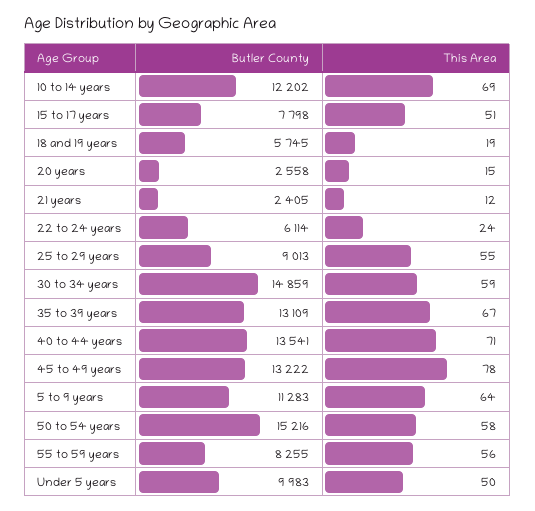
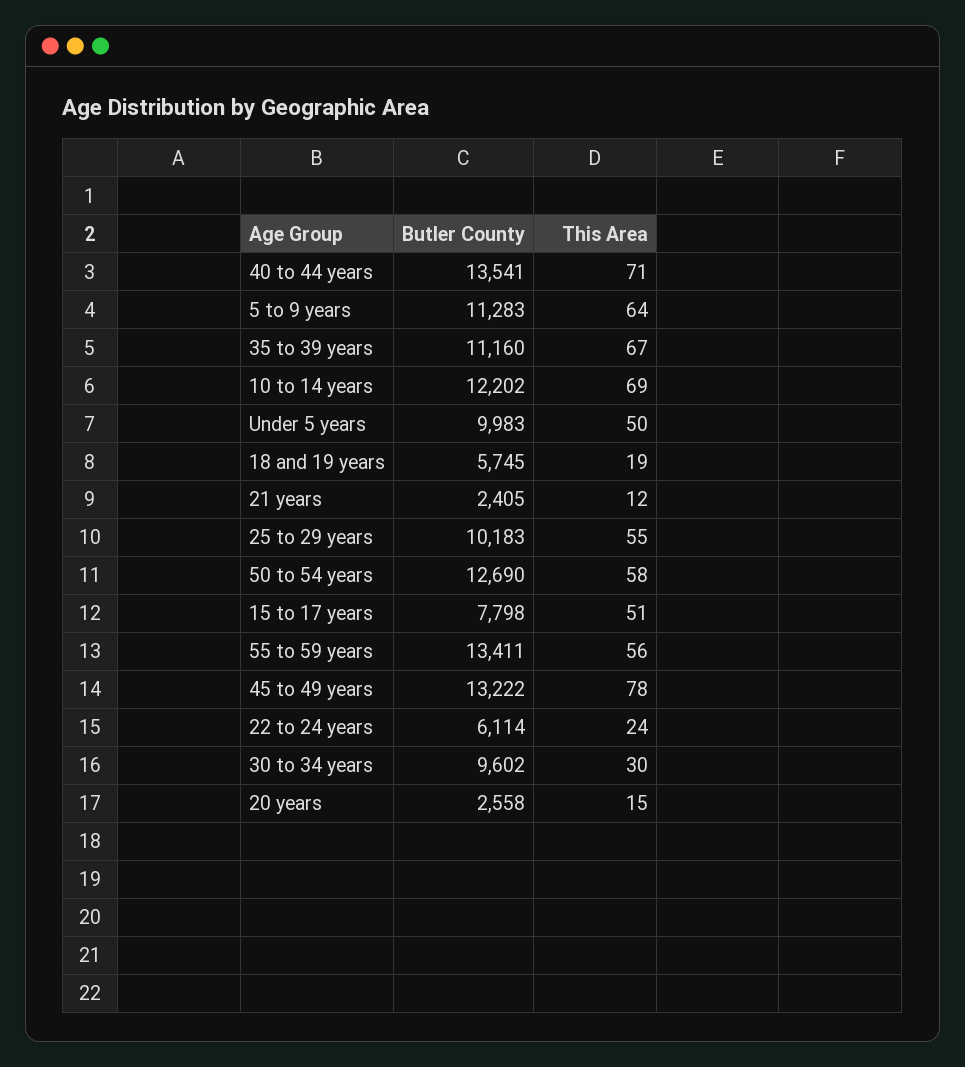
Butler County, 25 to 29 years: 9013 -> 10183
Butler County, 30 to 34 years: 14859 -> 9602
This Area, 30 to 34 years: 59 -> 30
Butler County, 35 to 39 years: 13109 -> 11160
Butler County, 50 to 54 years: 15216 -> 12690
Butler County, 55 to 59 years: 8255 -> 13411

